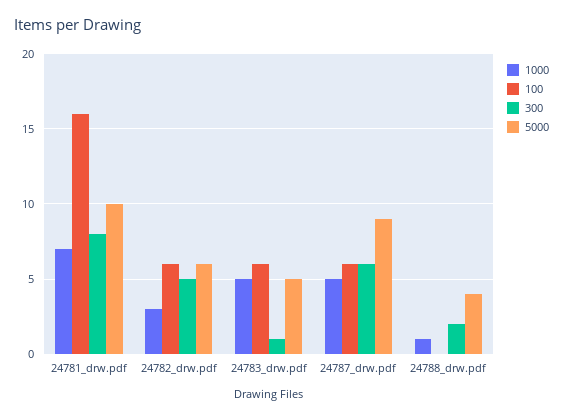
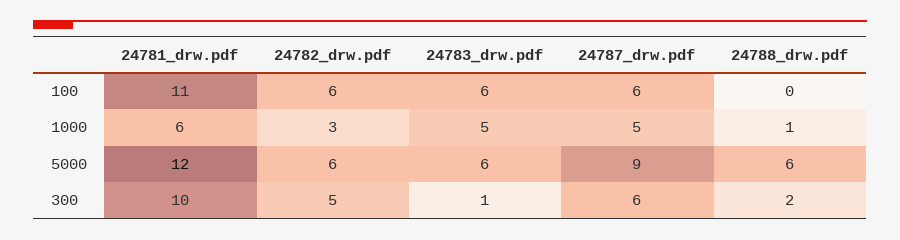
1000, 24781_drw.pdf: 7 -> 6
100, 24781_drw.pdf: 16 -> 11
300, 24781_drw.pdf: 8 -> 10
5000, 24781_drw.pdf: 10 -> 12
5000, 24783_drw.pdf: 5 -> 6
5000, 24788_drw.pdf: 4 -> 6

